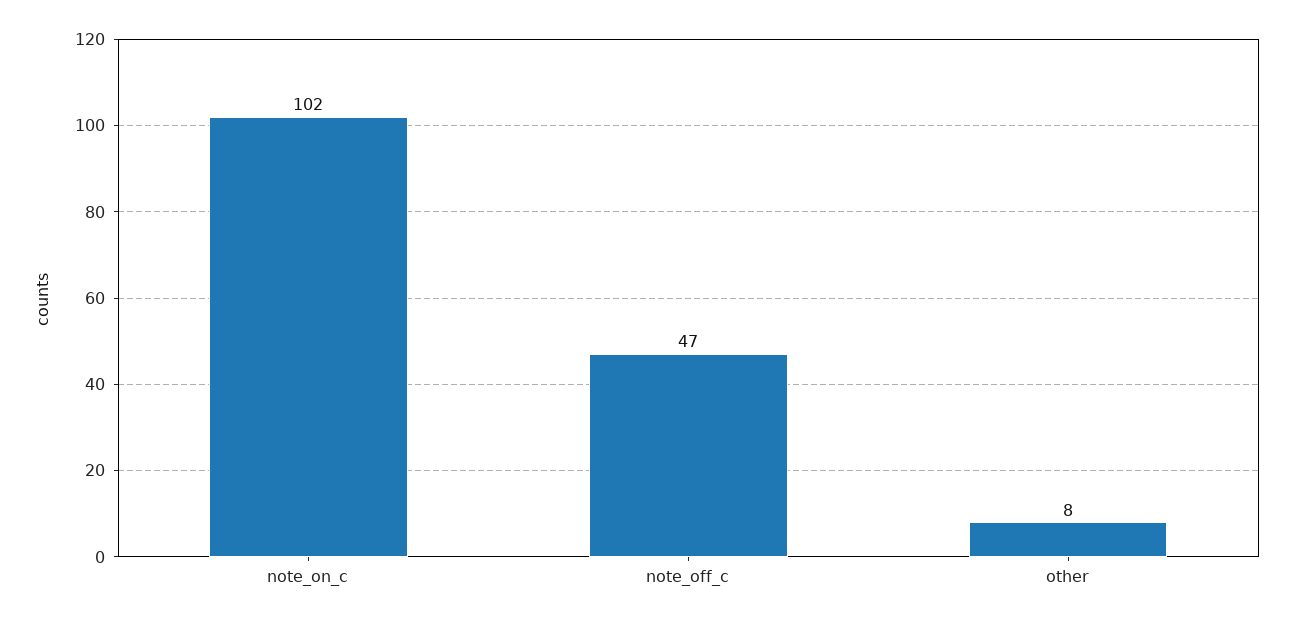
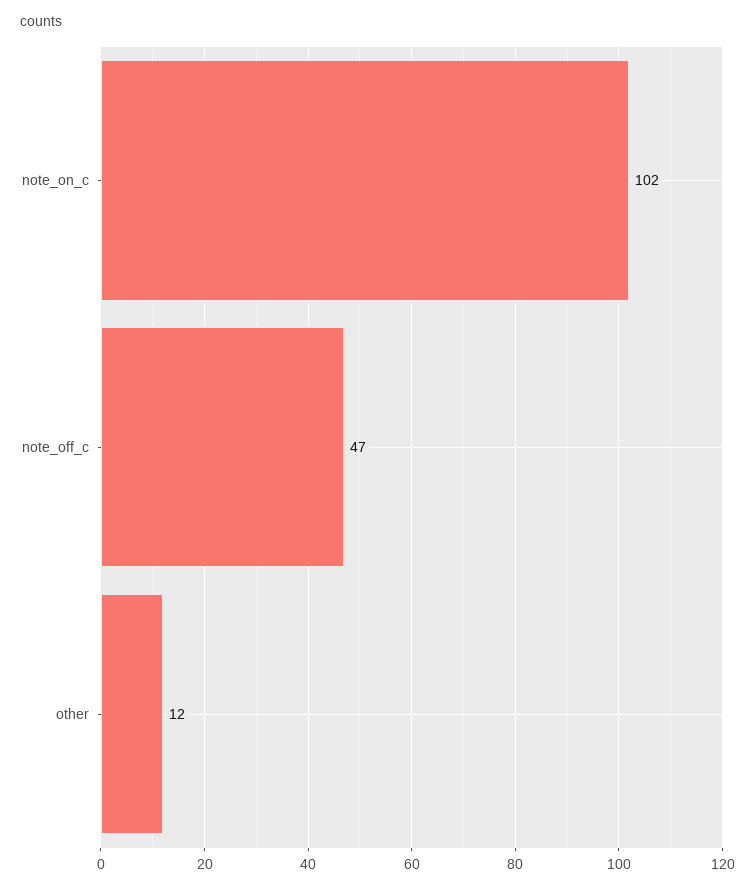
other: 8 -> 12

